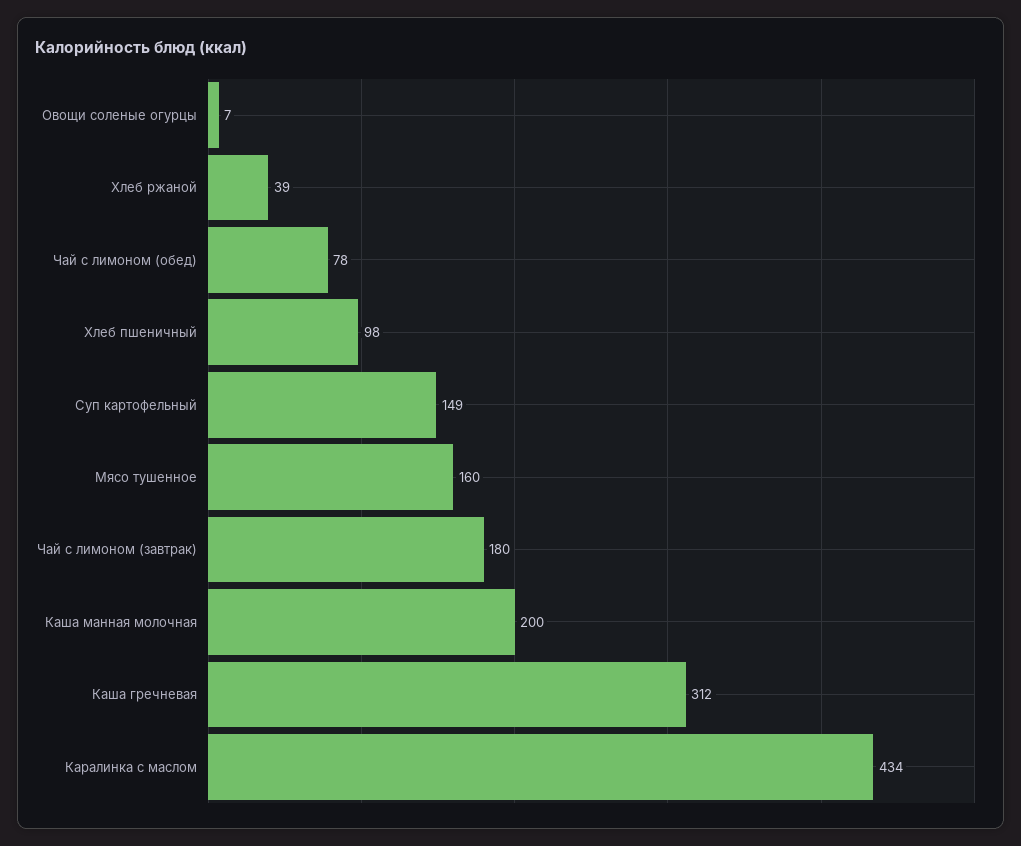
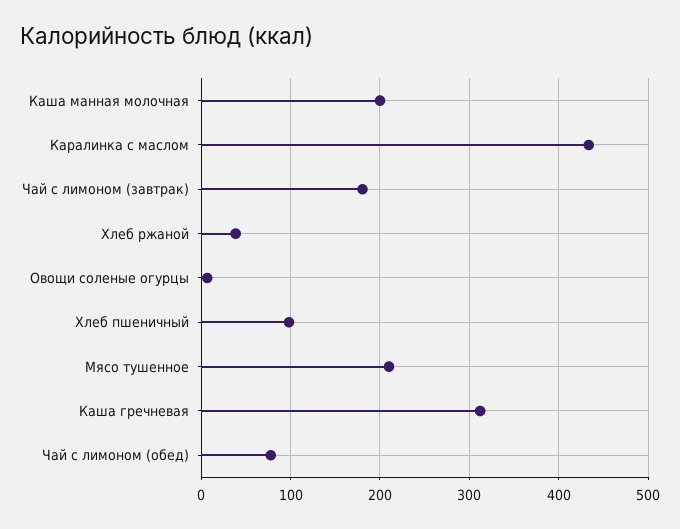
Суп картофельный: 149 -> none
Мясо тушенное: 160 -> 210

